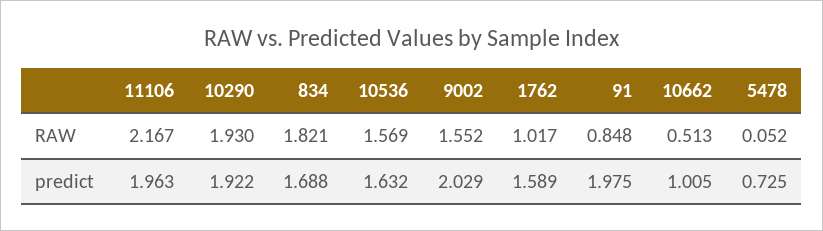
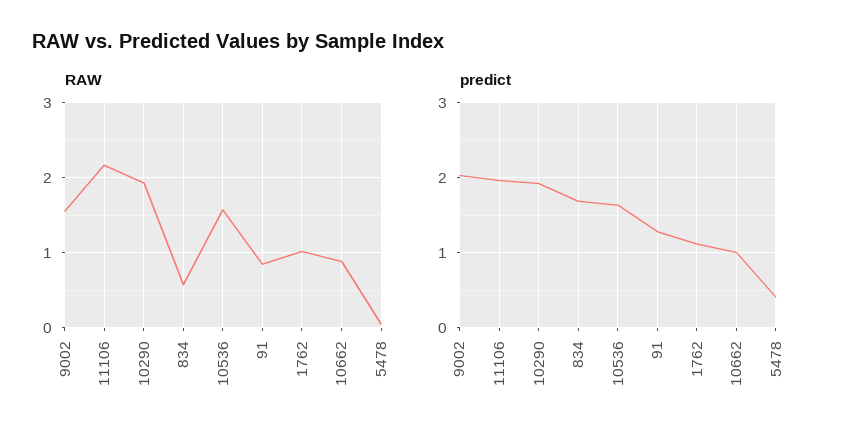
RAW, 834: 1.821 -> 0.6
RAW, 10662: 0.513 -> 0.9
predict, 1762: 1.589 -> 1.1
predict, 91: 1.975 -> 1.3
predict, 5478: 0.725 -> 0.4

